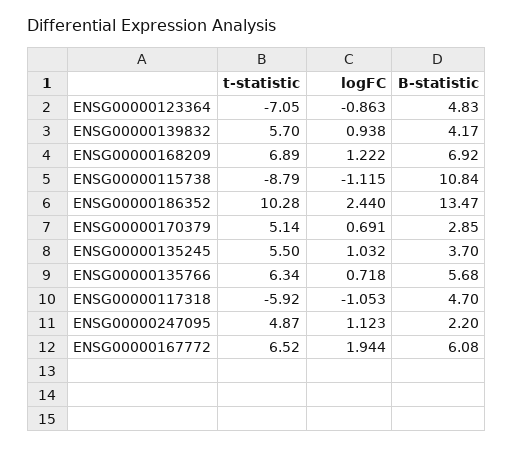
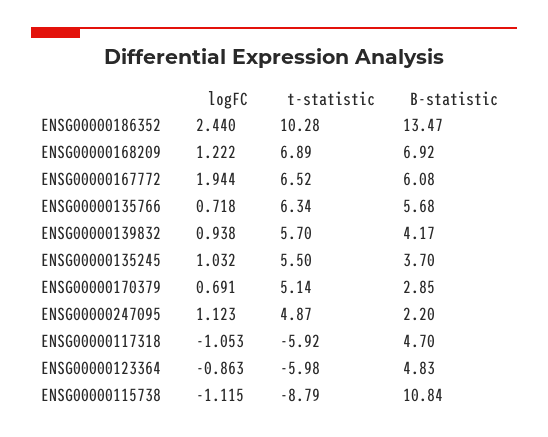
t-statistic, ENSG00000123364: -7.05 -> -5.98

